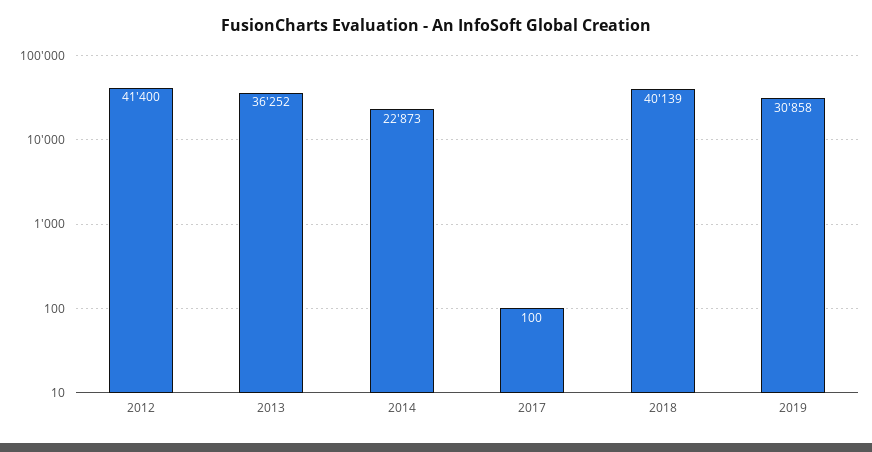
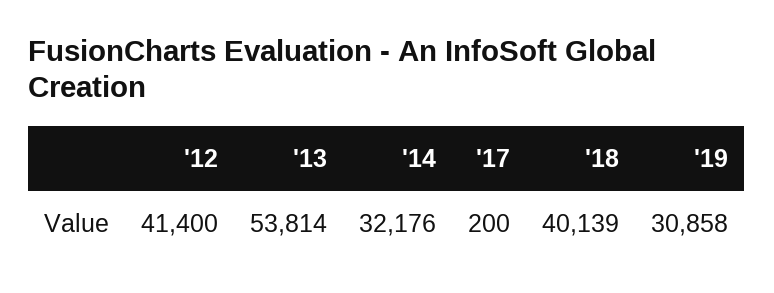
2013: 36252 -> 53814
2014: 22873 -> 32176
2017: 100 -> 200

